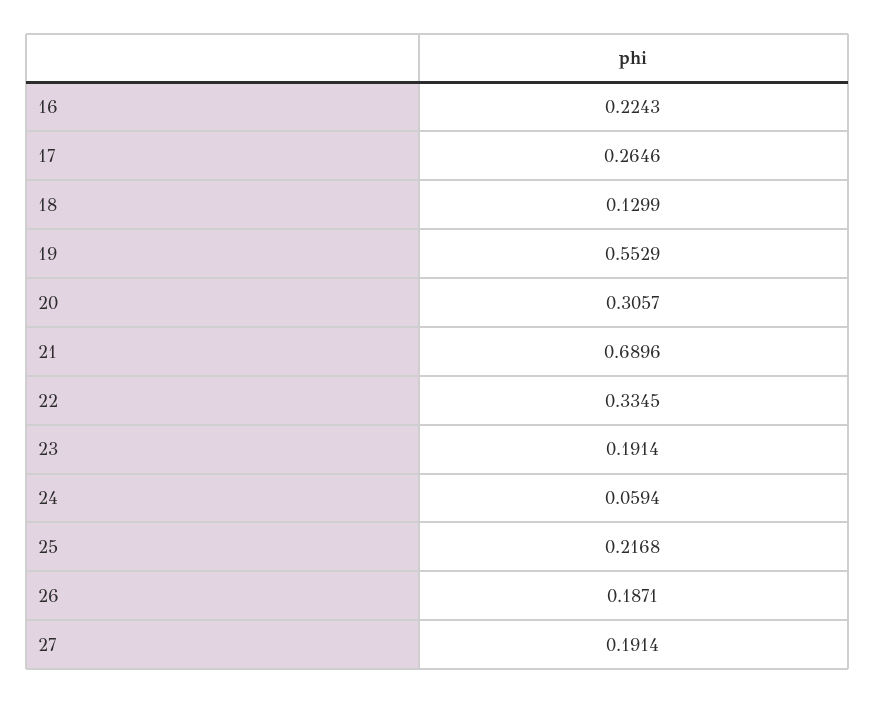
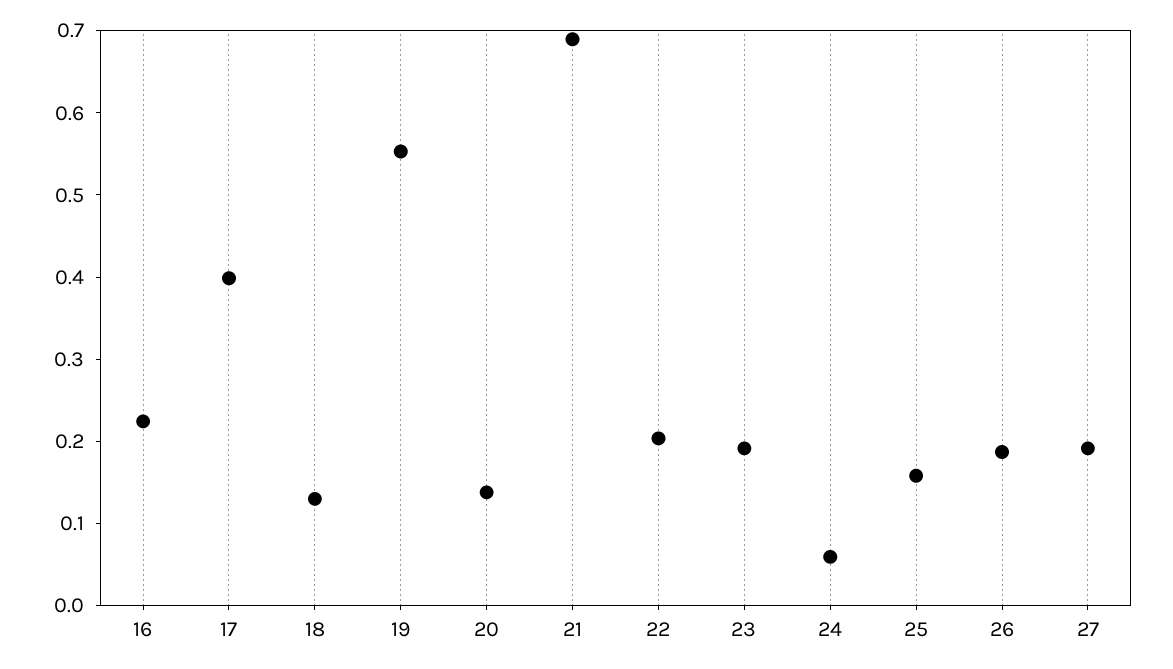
17: 0.2646 -> 0.4
20: 0.3057 -> 0.14
22: 0.3345 -> 0.2
25: 0.2168 -> 0.16

